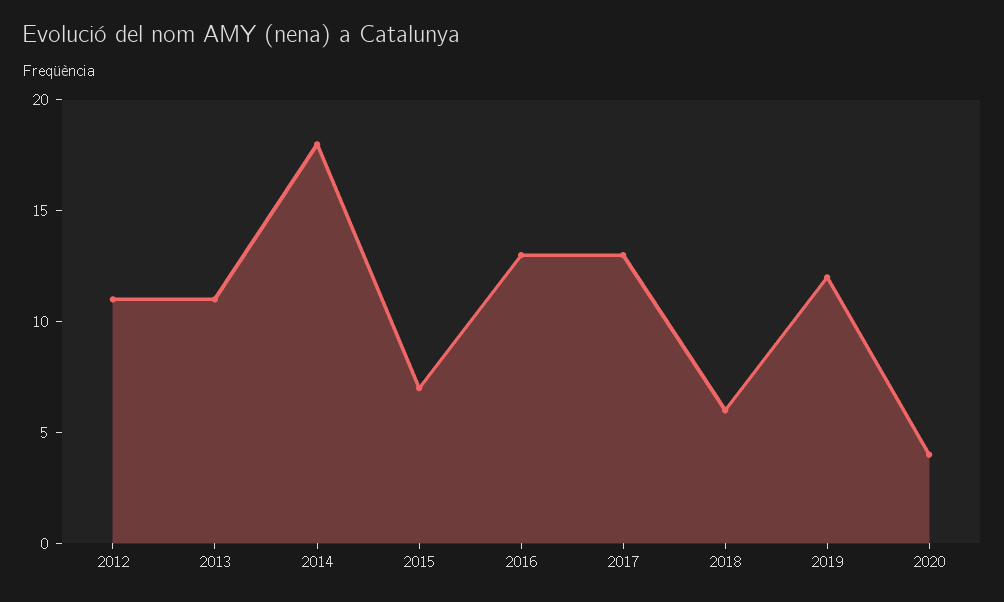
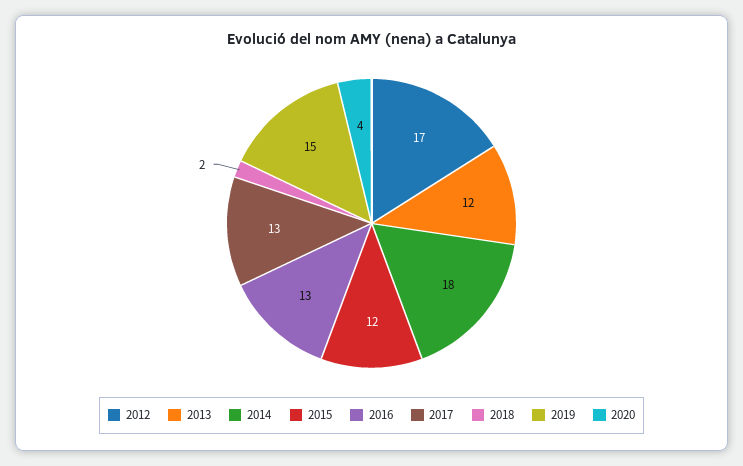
2012: 11 -> 17
2013: 11 -> 12
2015: 7 -> 12
2018: 6 -> 2
2019: 12 -> 15

